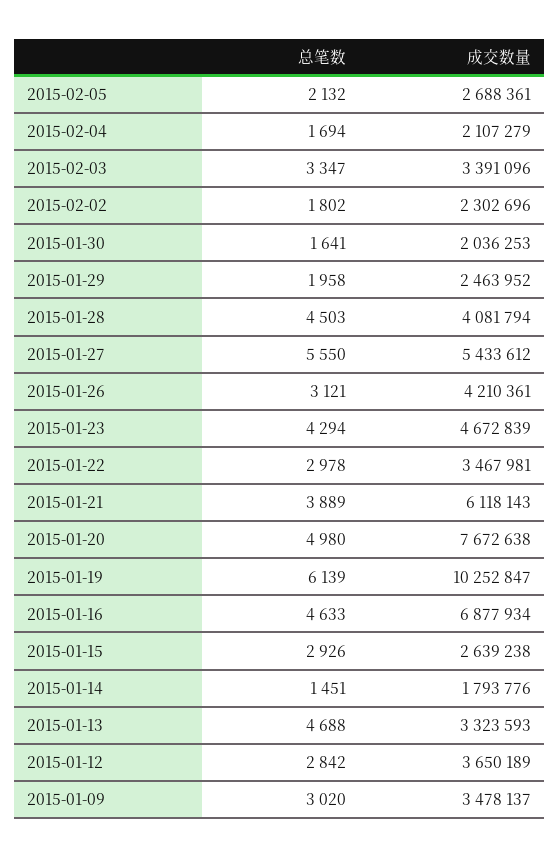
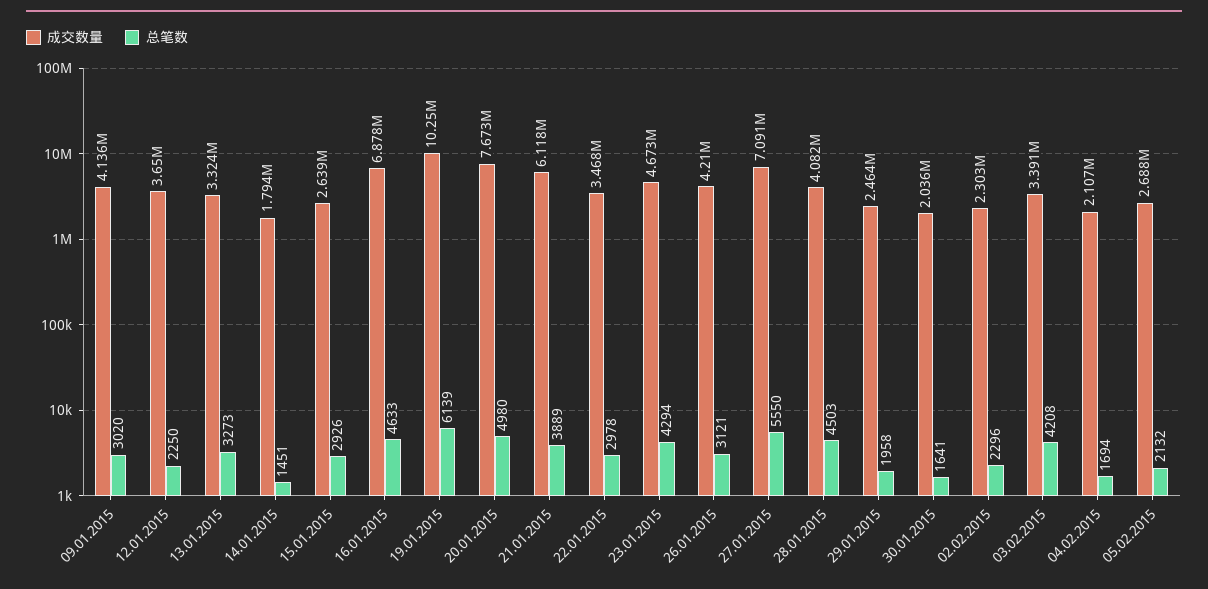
总笔数, 2015-02-03: 3347 -> 4208
总笔数, 2015-02-02: 1802 -> 2296
成交数量, 2015-01-27: 5433612 -> 7091000
总笔数, 2015-01-13: 4688 -> 3273
总笔数, 2015-01-12: 2842 -> 2250
成交数量, 2015-01-09: 3478137 -> 4136000

